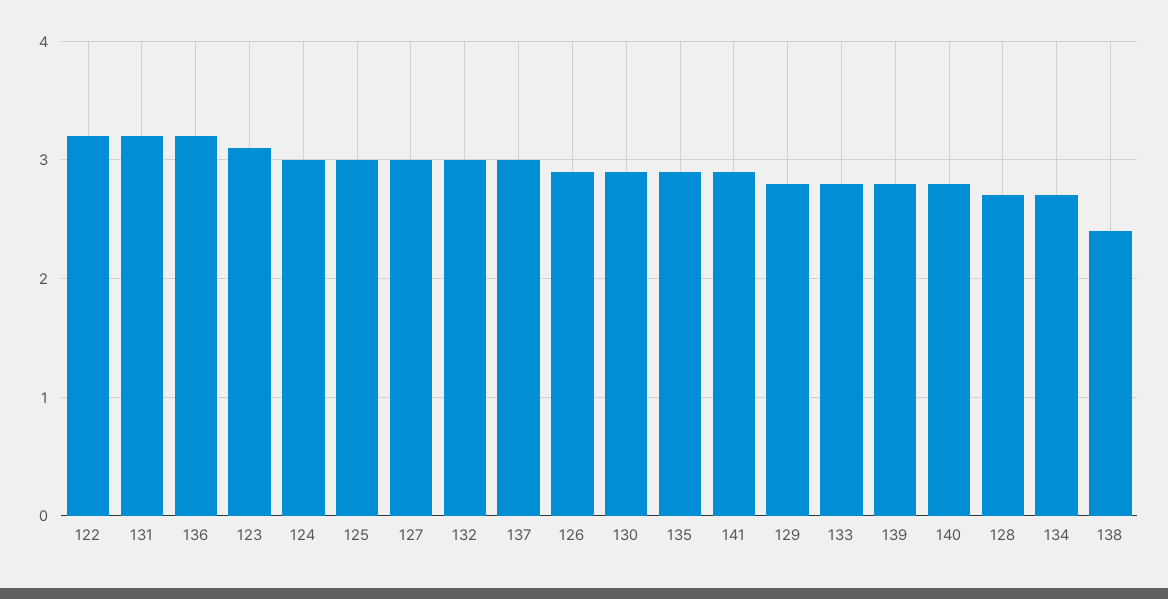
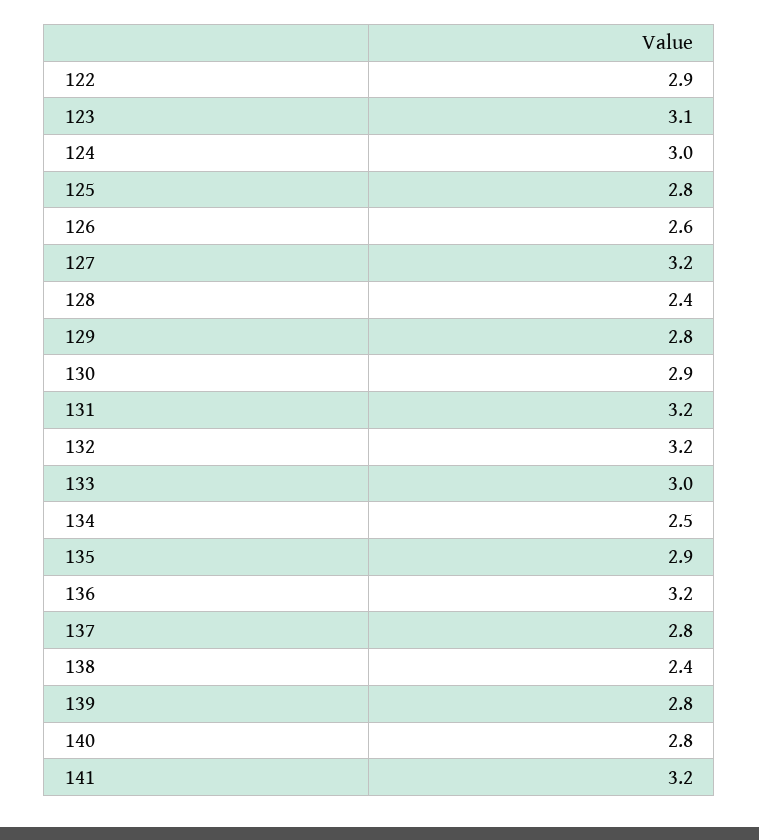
122: 3.2 -> 2.9
125: 3 -> 2.8
127: 3 -> 3.2
132: 3 -> 3.2
137: 3 -> 2.8
126: 2.9 -> 2.6
141: 2.9 -> 3.2
133: 2.8 -> 3
128: 2.7 -> 2.4
134: 2.7 -> 2.5

